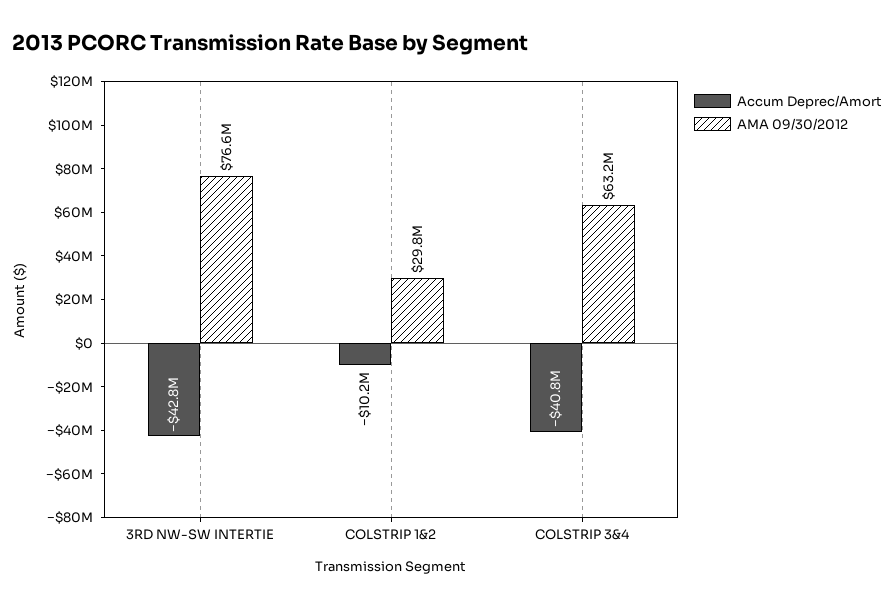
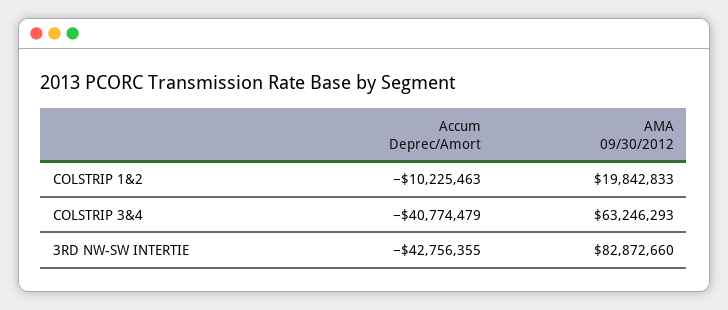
AMA 09/30/2012, 3RD NW-SW INTERTIE: 76600000 -> 82872660
AMA 09/30/2012, COLSTRIP 1&2: 29800000 -> 19842833

